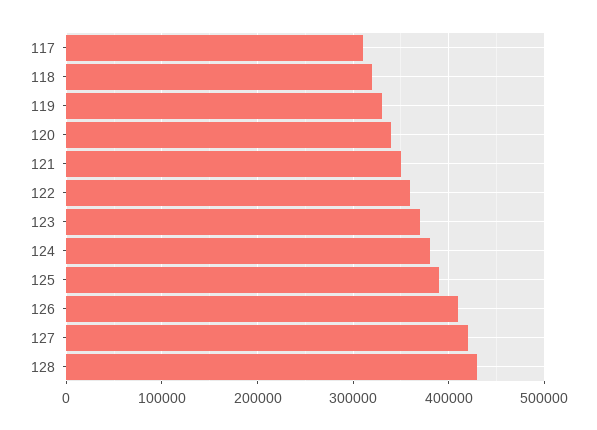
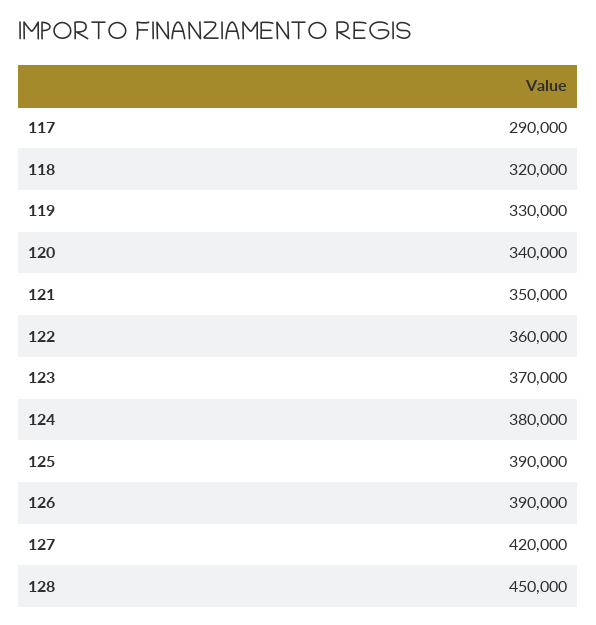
117: 310000 -> 290000
126: 410000 -> 390000
128: 430000 -> 450000

